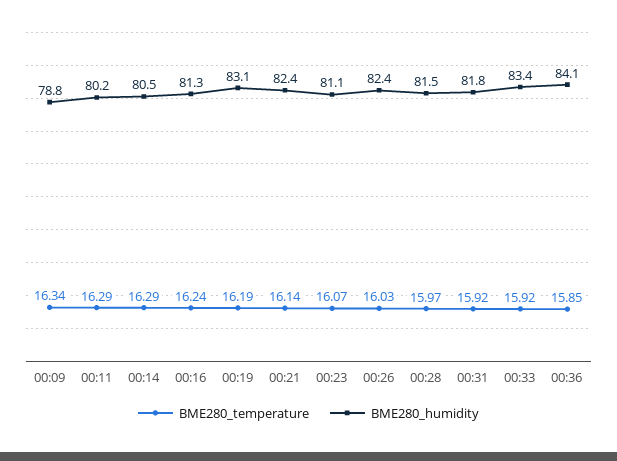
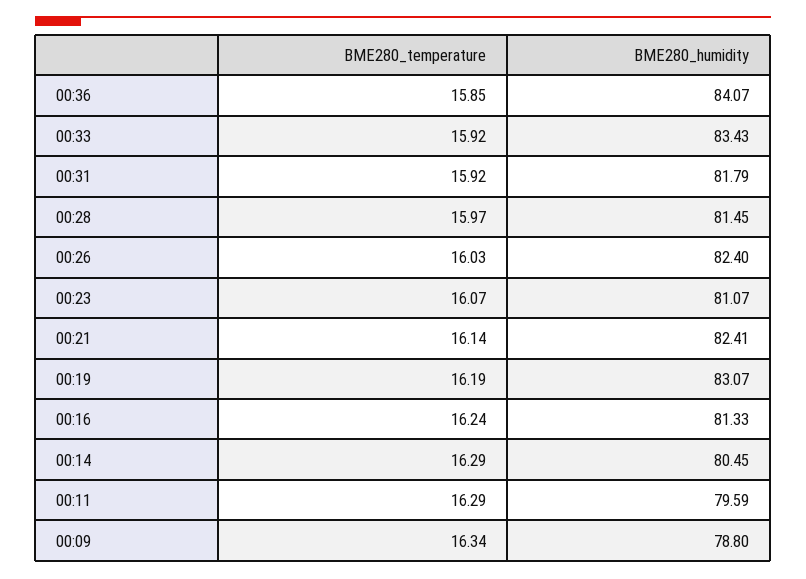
BME280_humidity, 00:11: 80.2 -> 79.59

